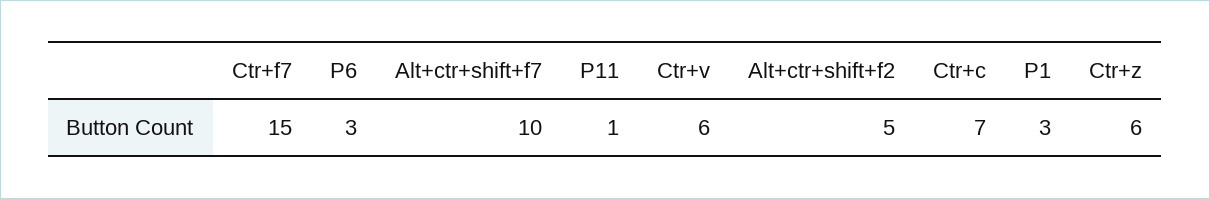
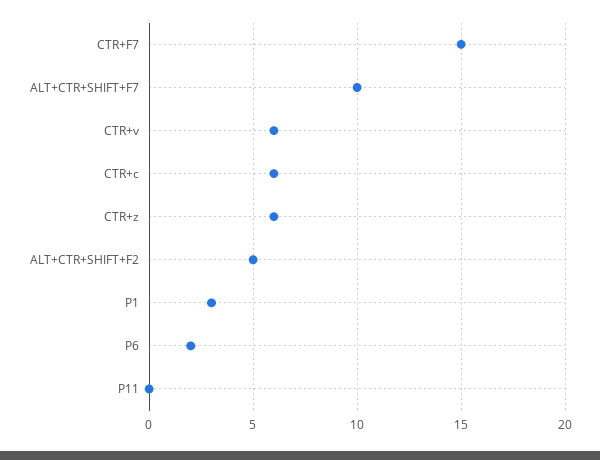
P6: 3 -> 2
P11: 1 -> 0
Ctr+c: 7 -> 6

